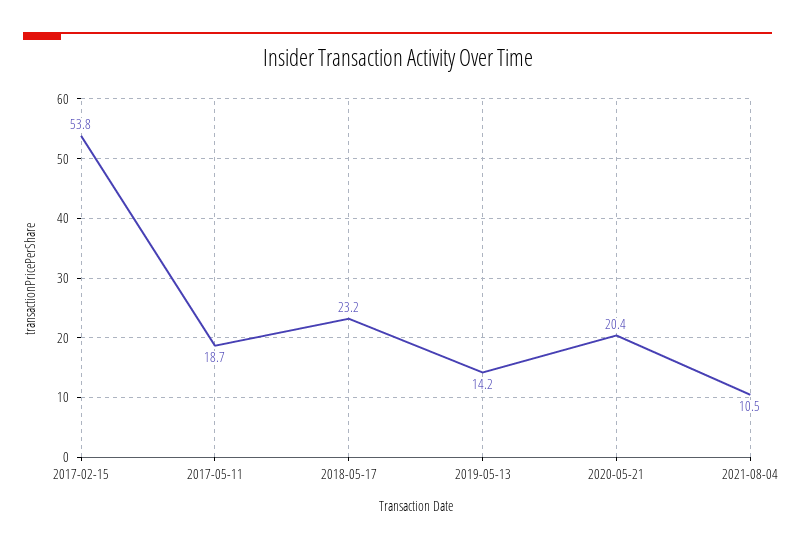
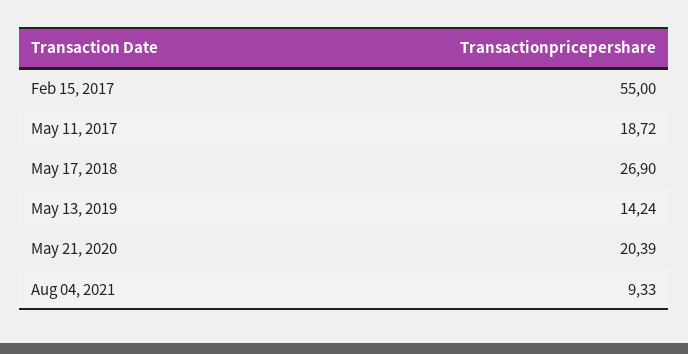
2017-02-15: 53.8 -> 55
2018-05-17: 23.2 -> 26.9
2021-08-04: 10.5 -> 9.33

